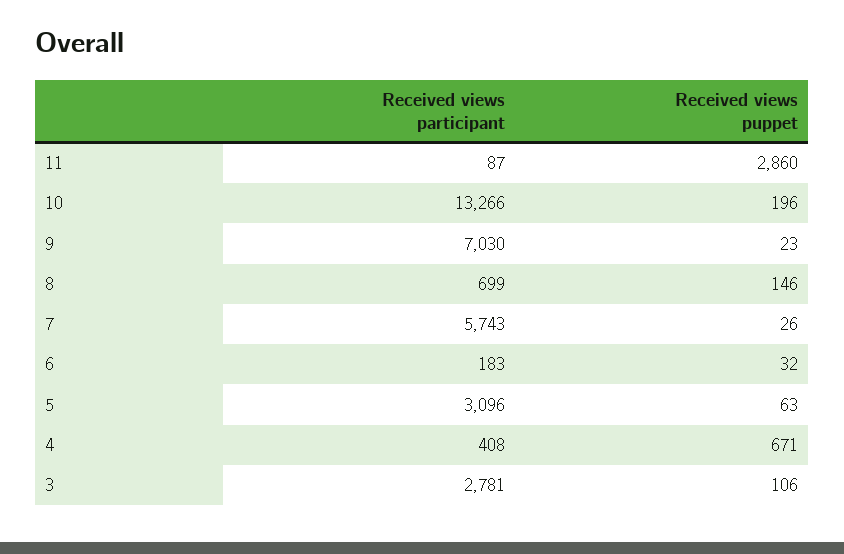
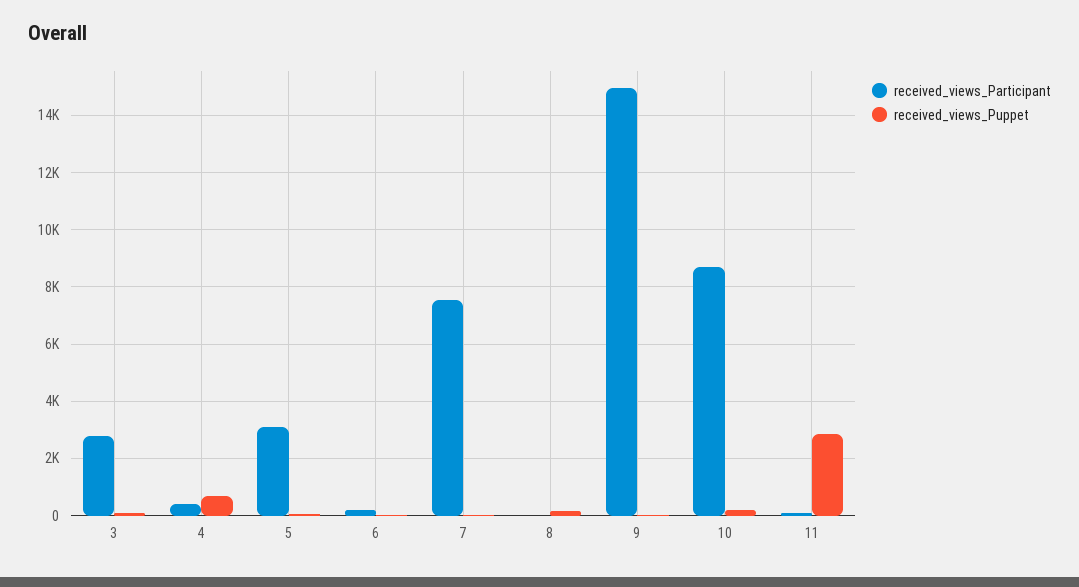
Received views participant, 10: 13266 -> 8750
Received views participant, 9: 7030 -> 15000
Received views participant, 8: 699 -> 0
Received views participant, 7: 5743 -> 7500

